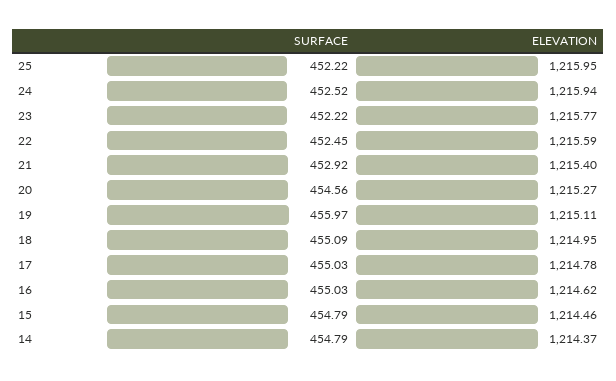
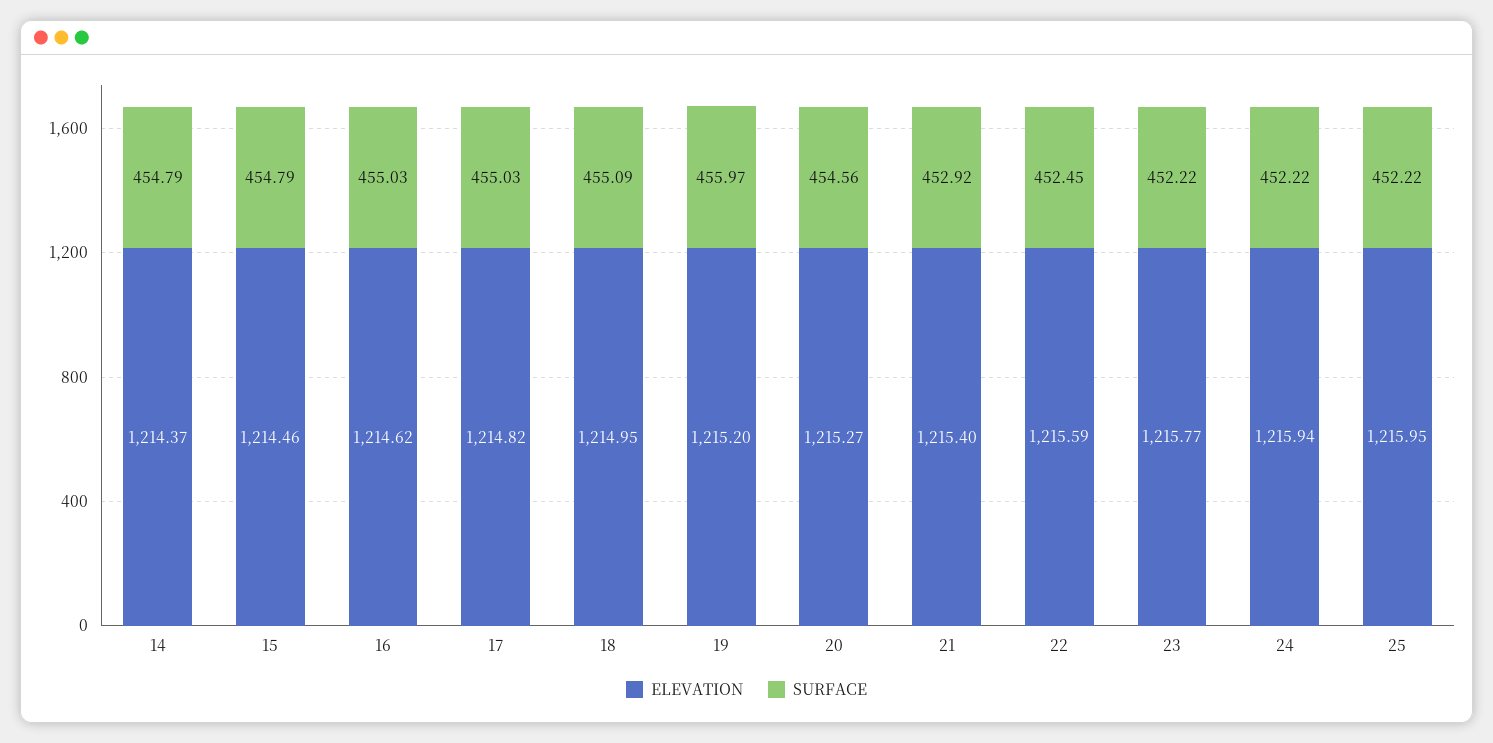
SURFACE, 24: 452.52 -> 452.22
ELEVATION, 19: 1215.11 -> 1215.2
ELEVATION, 17: 1214.78 -> 1214.82

